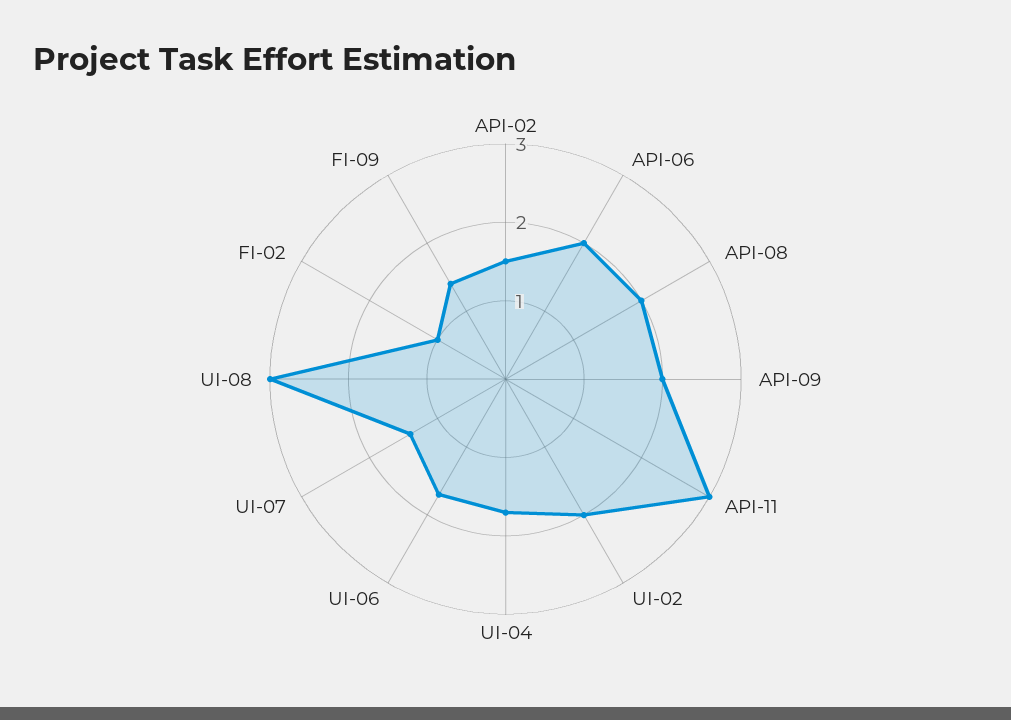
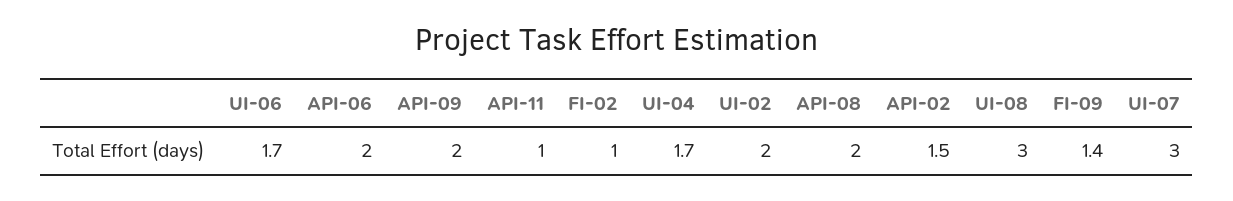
API-11: 3 -> 1
UI-07: 1.5 -> 3

